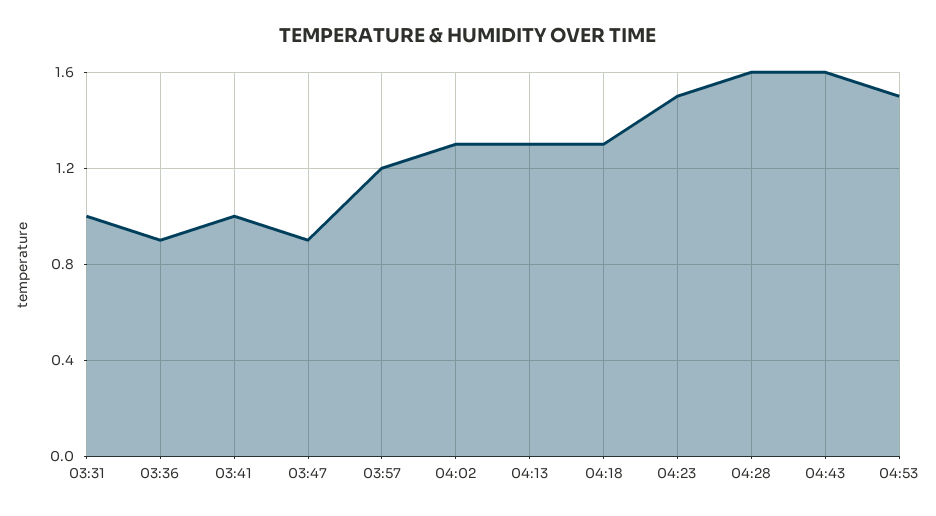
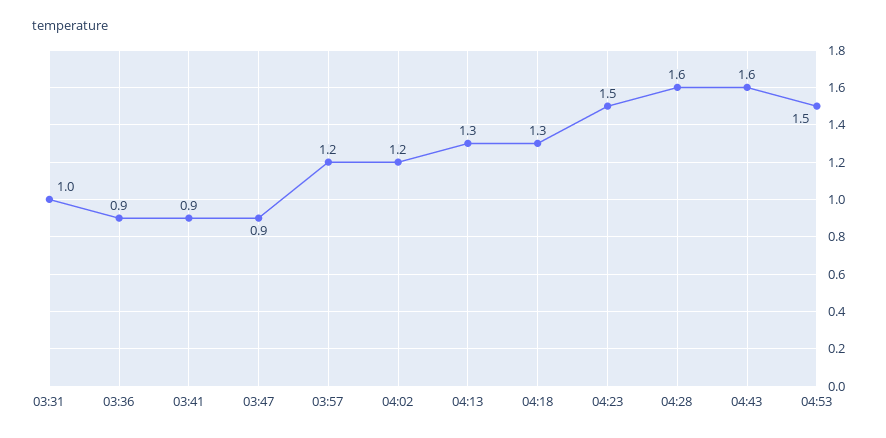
03:41: 1 -> 0.9
04:02: 1.3 -> 1.2

